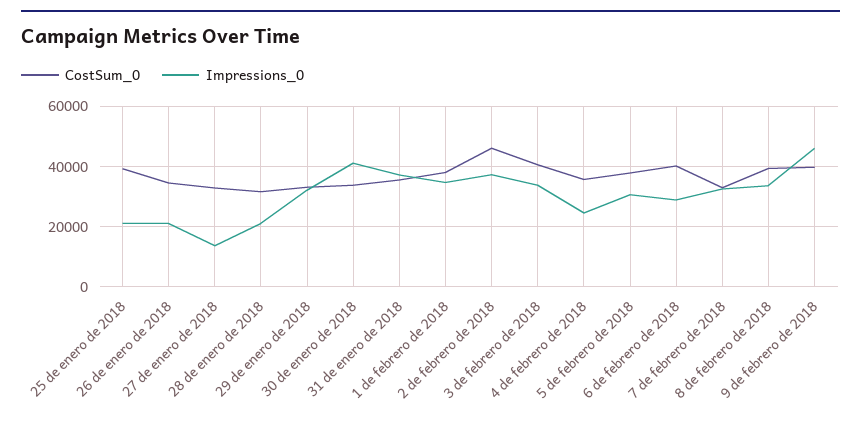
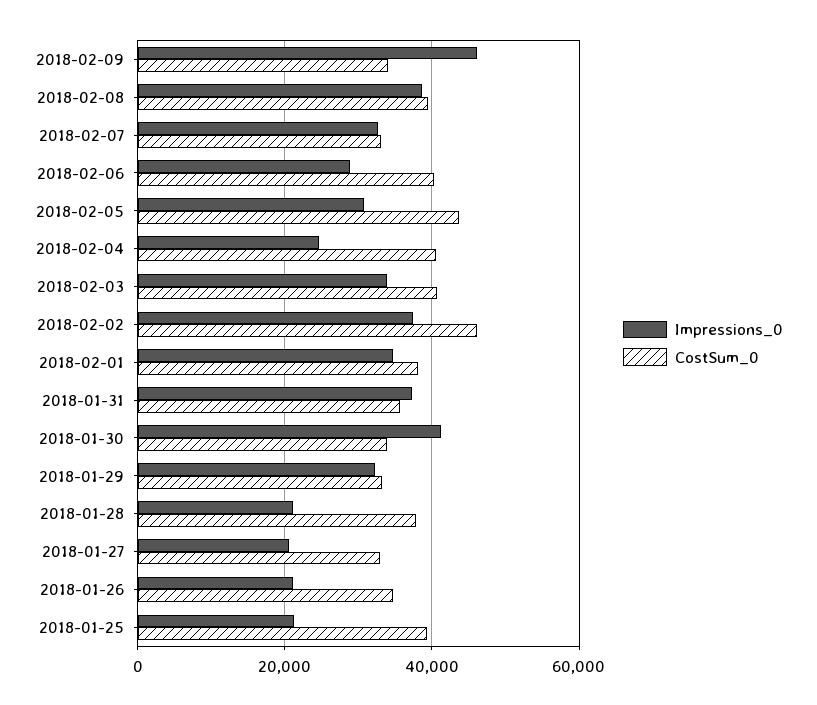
Impressions_0, 27 de enero de 2018: 14000 -> 20000
CostSum_0, 28 de enero de 2018: 32000 -> 38000
CostSum_0, 4 de febrero de 2018: 36000 -> 40000
CostSum_0, 5 de febrero de 2018: 38000 -> 44000
Impressions_0, 8 de febrero de 2018: 34000 -> 38000
CostSum_0, 9 de febrero de 2018: 40000 -> 34000

